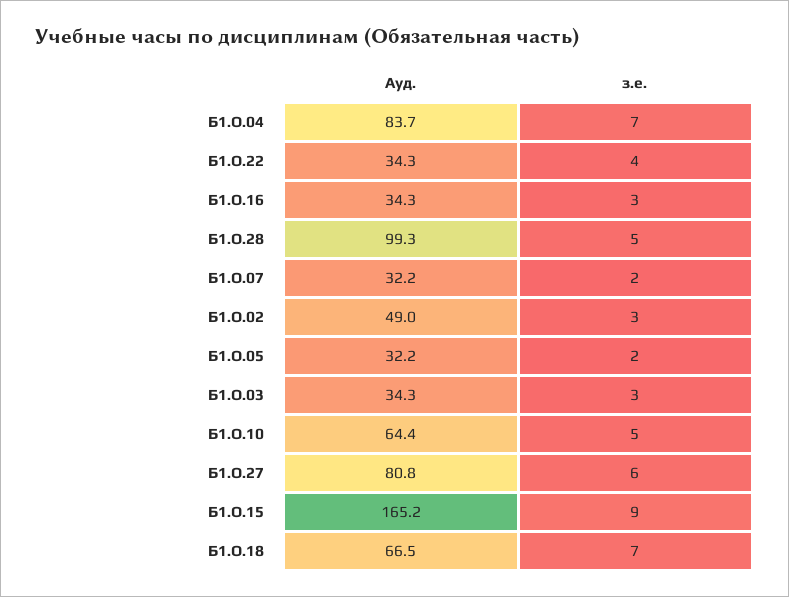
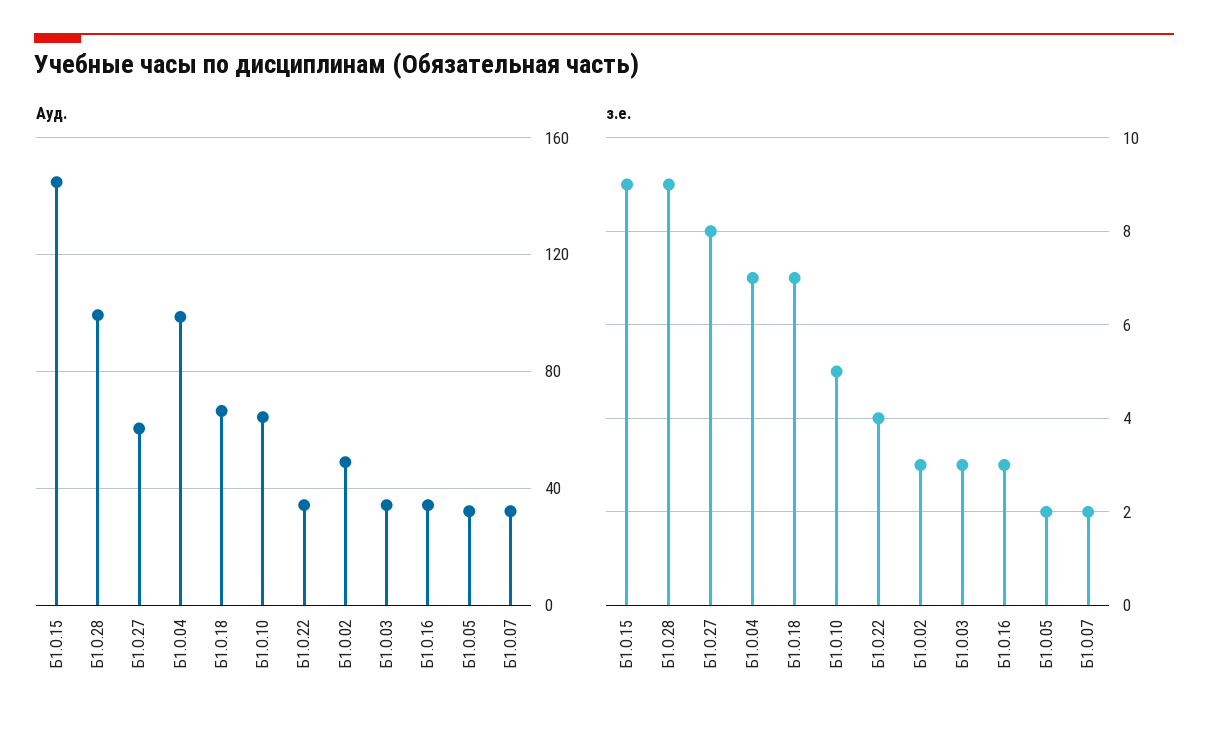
Ауд., Б1.О.04: 83.7 -> 100
з.е., Б1.О.28: 5 -> 9
Ауд., Б1.О.27: 80.8 -> 60
з.е., Б1.О.27: 6 -> 8
Ауд., Б1.О.15: 165.2 -> 145

